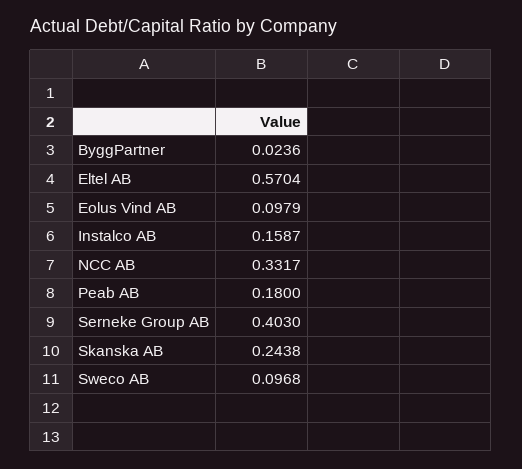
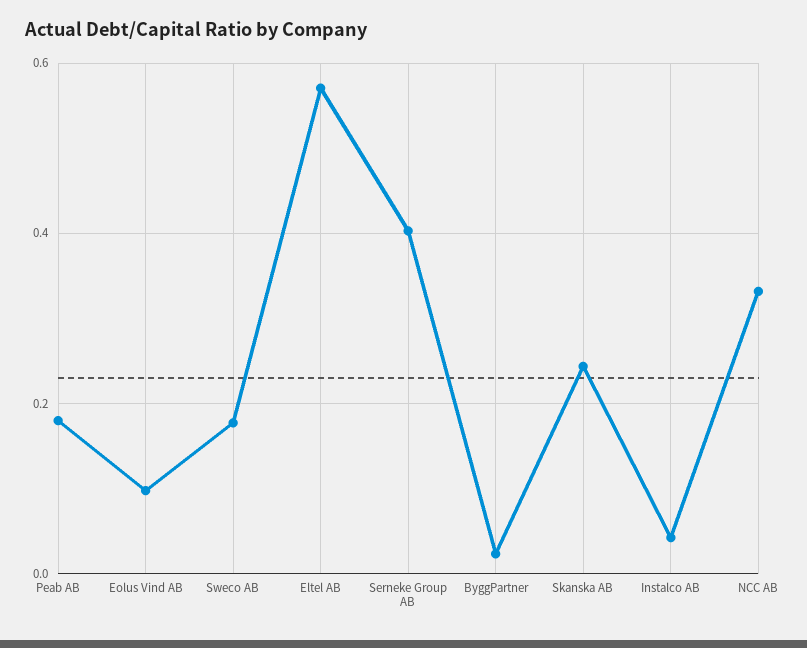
Instalco AB: 0.1587 -> 0.04
Sweco AB: 0.0968 -> 0.18

